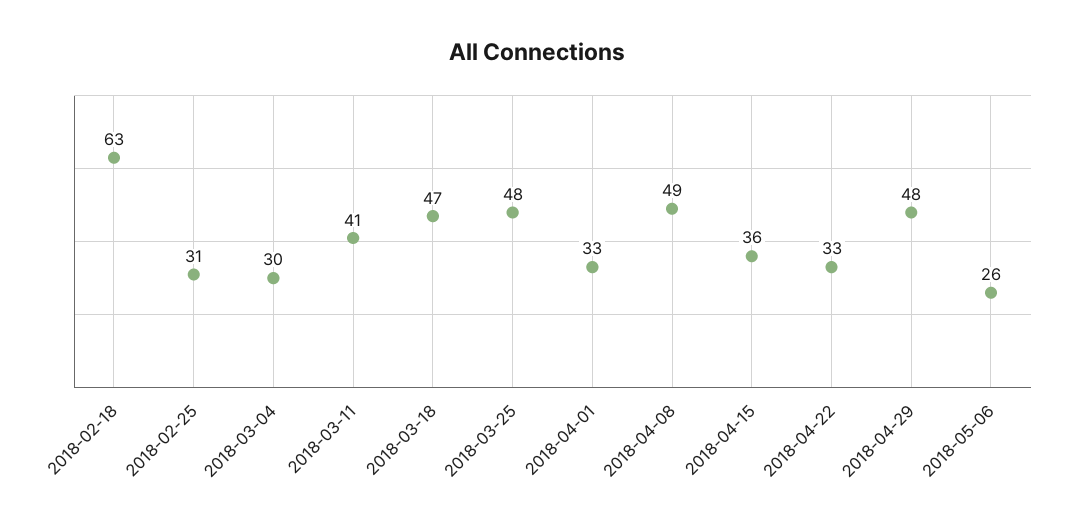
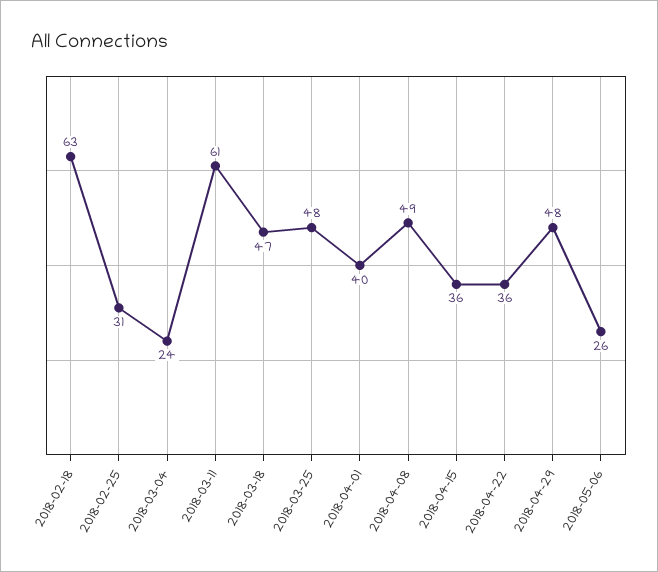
2018-03-04: 30 -> 24
2018-03-11: 41 -> 61
2018-04-01: 33 -> 40
2018-04-22: 33 -> 36

